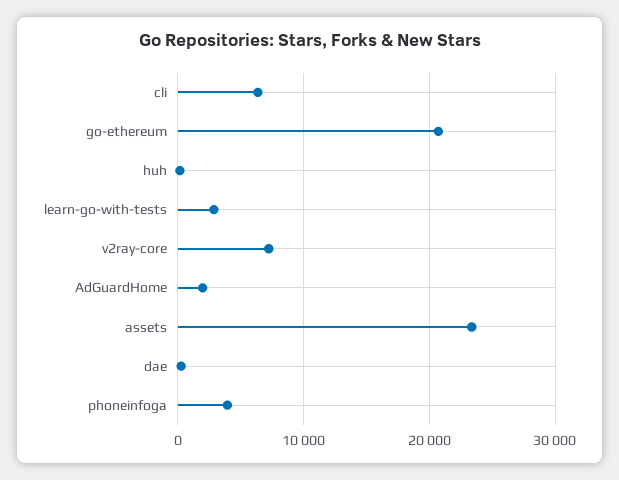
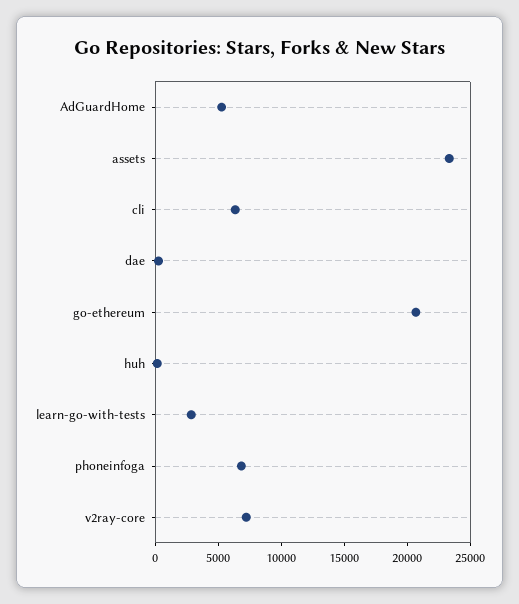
AdGuardHome: 2000 -> 5000
phoneinfoga: 4000 -> 7000

